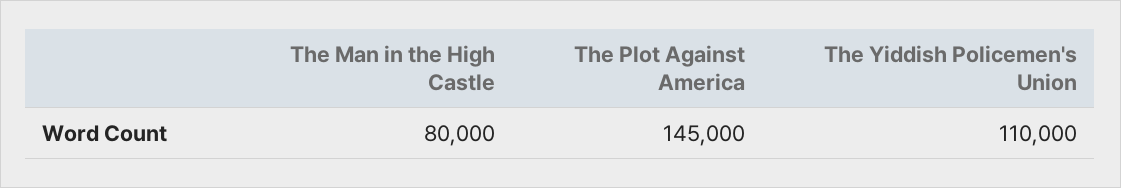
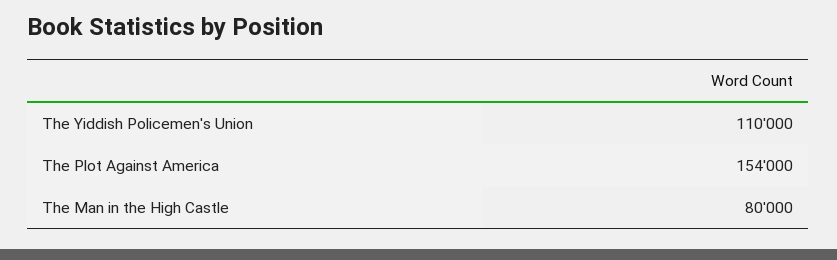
The Plot Against America: 145000 -> 154000

